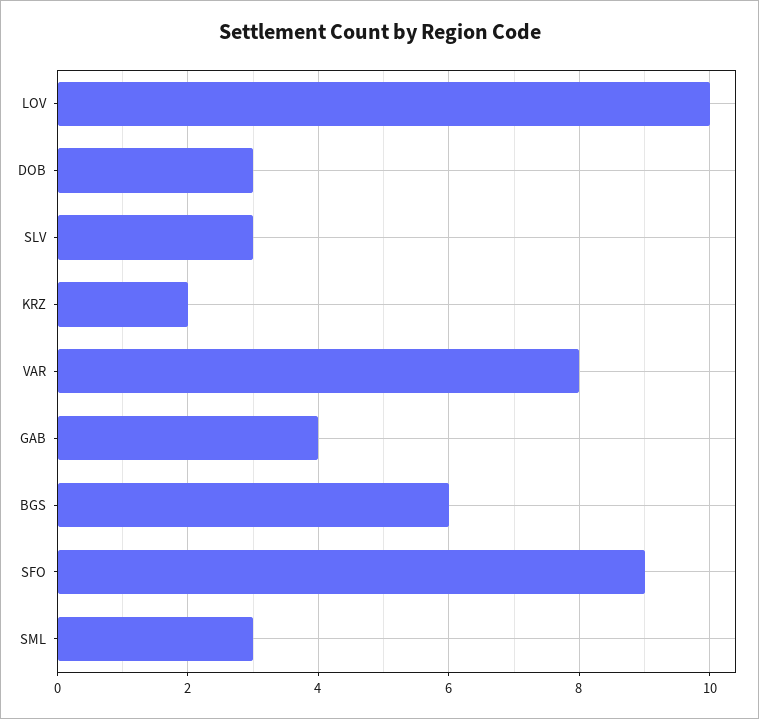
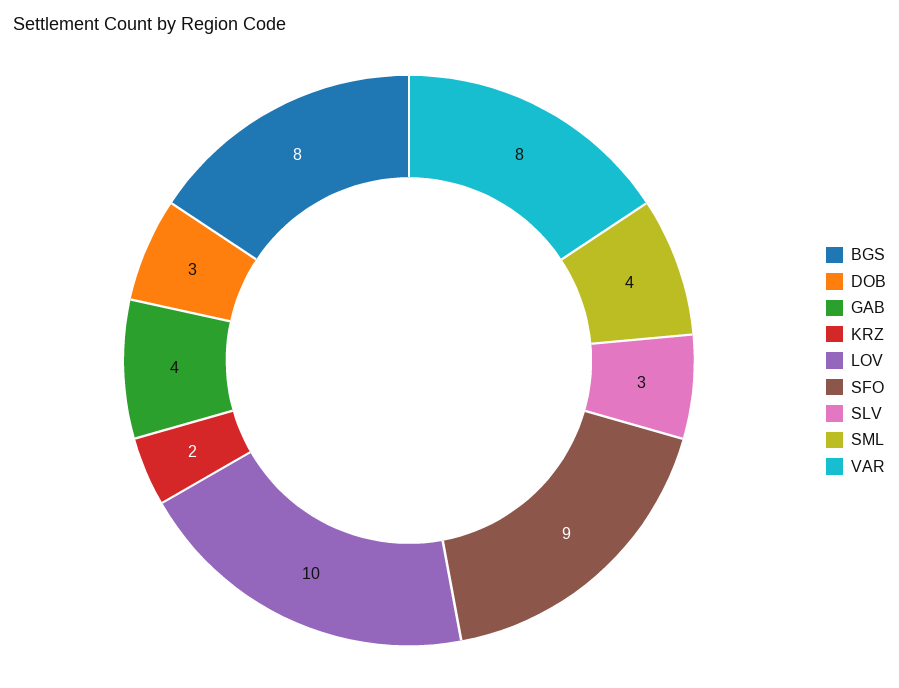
BGS: 6 -> 8
SML: 3 -> 4

